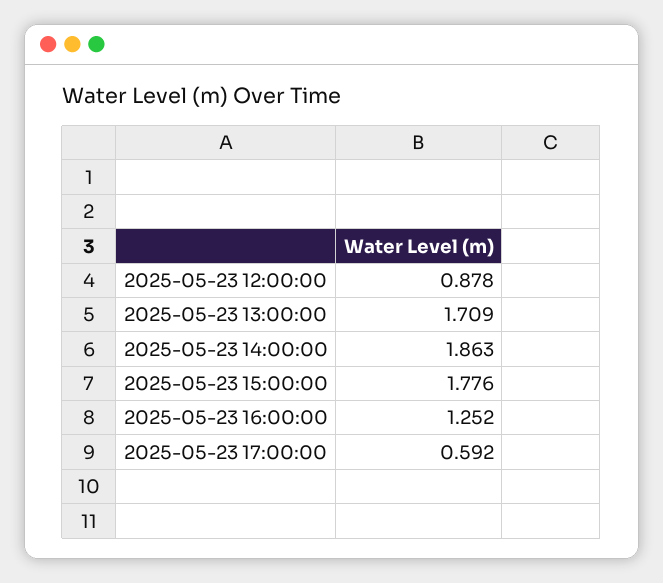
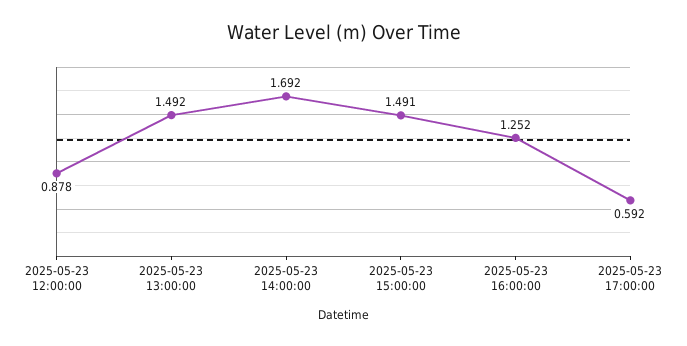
2025-05-23 13:00:00: 1.709 -> 1.492
2025-05-23 14:00:00: 1.863 -> 1.692
2025-05-23 15:00:00: 1.776 -> 1.491

